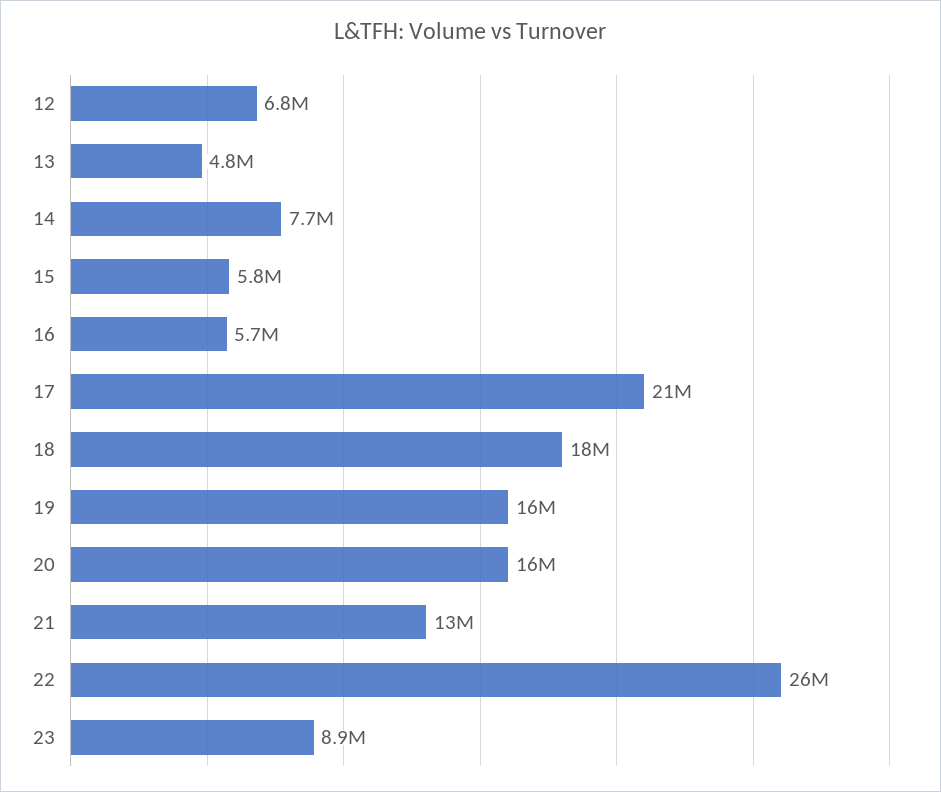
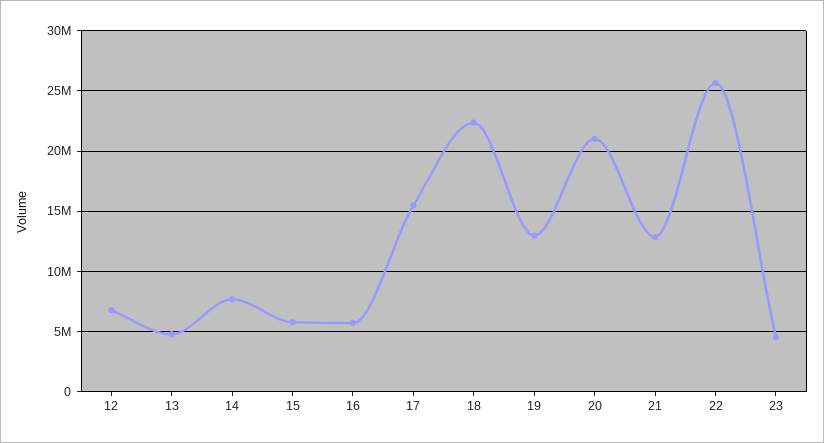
17: 21000000 -> 15500000
18: 18000000 -> 22500000
19: 16000000 -> 13000000
20: 16000000 -> 21000000
23: 8900000 -> 4500000

